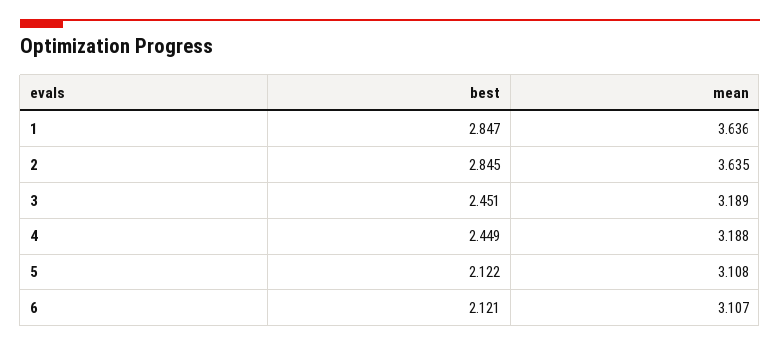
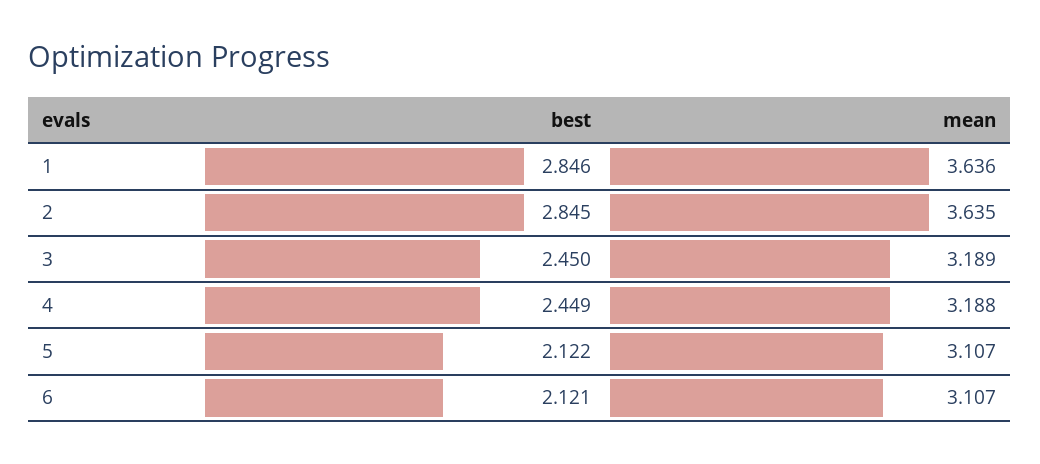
best, 1: 2.847 -> 2.846
best, 3: 2.451 -> 2.45
mean, 5: 3.108 -> 3.107

